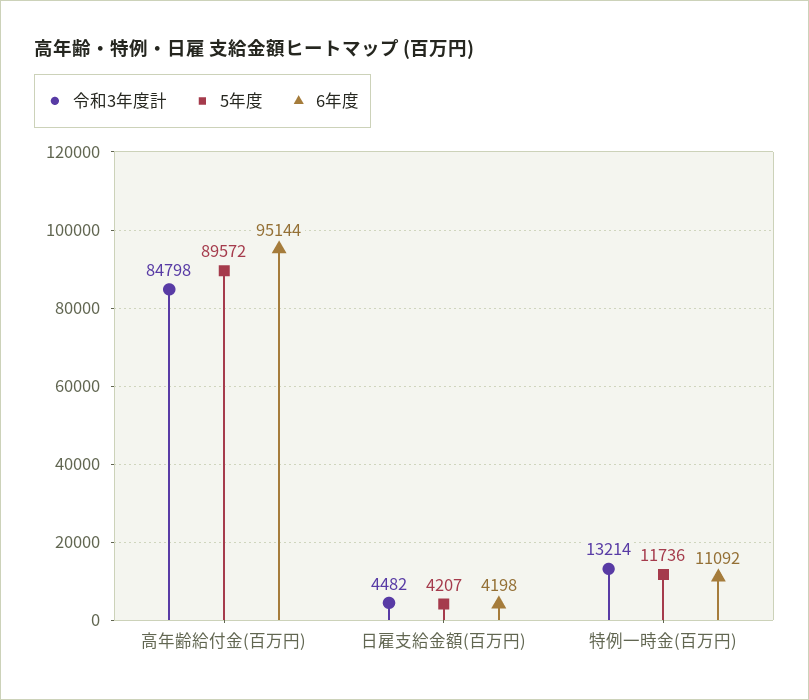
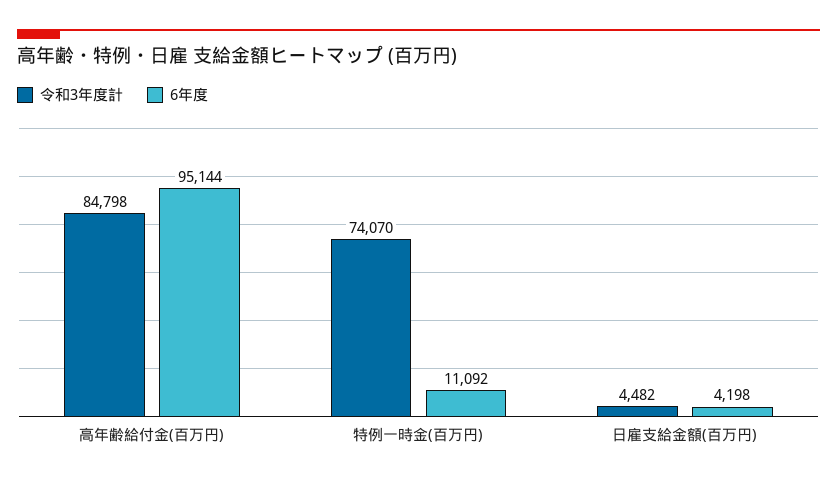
5年度, 高年齢給付金(百万円): 89572 -> none
5年度, 日雇支給金額(百万円): 4207 -> none
令和3年度計, 特例一時金(百万円): 13214 -> 74070
5年度, 特例一時金(百万円): 11736 -> none

